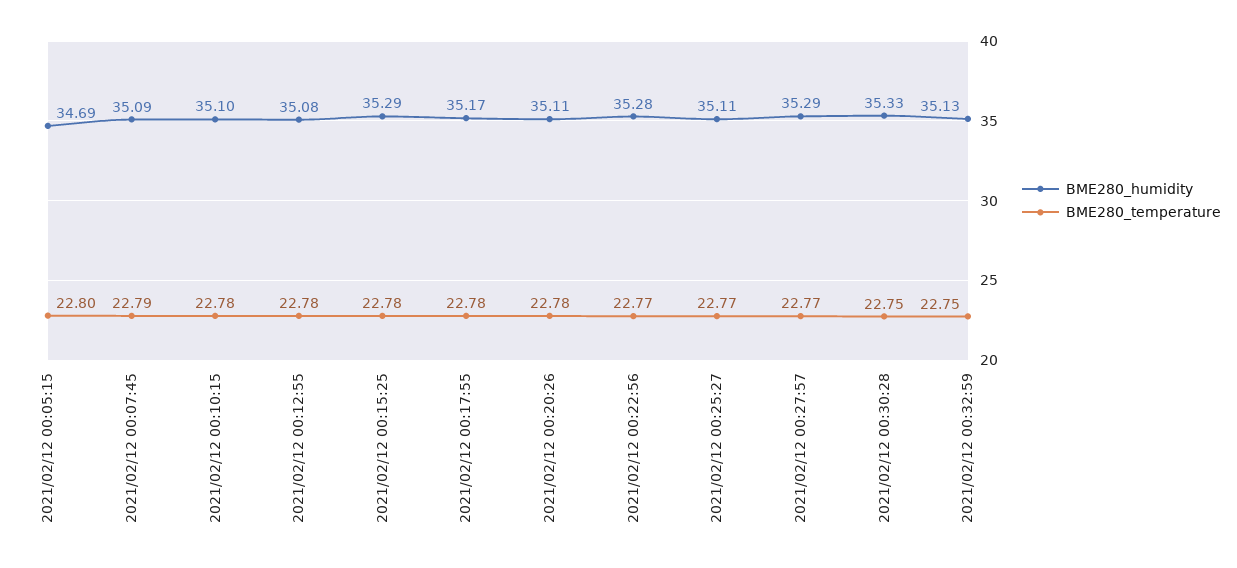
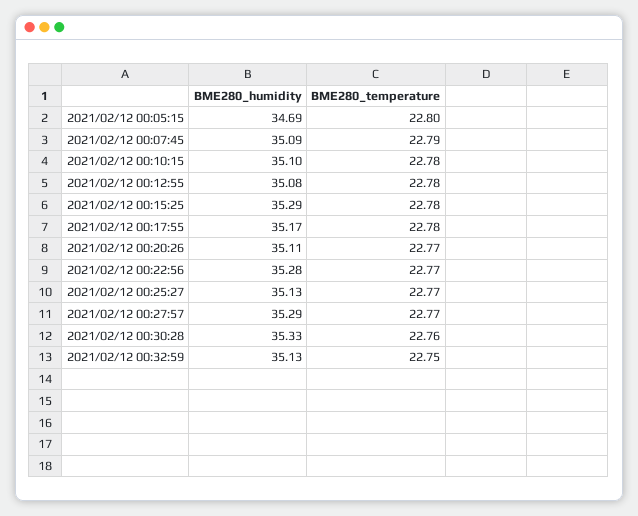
BME280_temperature, 2021/02/12 00:20:26: 22.78 -> 22.77
BME280_humidity, 2021/02/12 00:25:27: 35.11 -> 35.13
BME280_temperature, 2021/02/12 00:30:28: 22.75 -> 22.76

